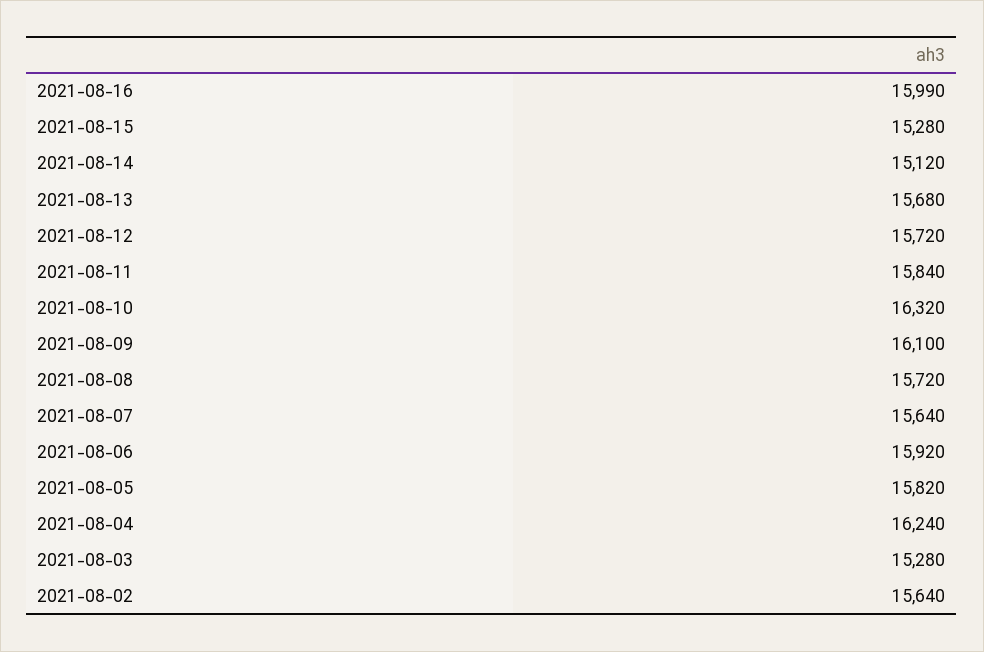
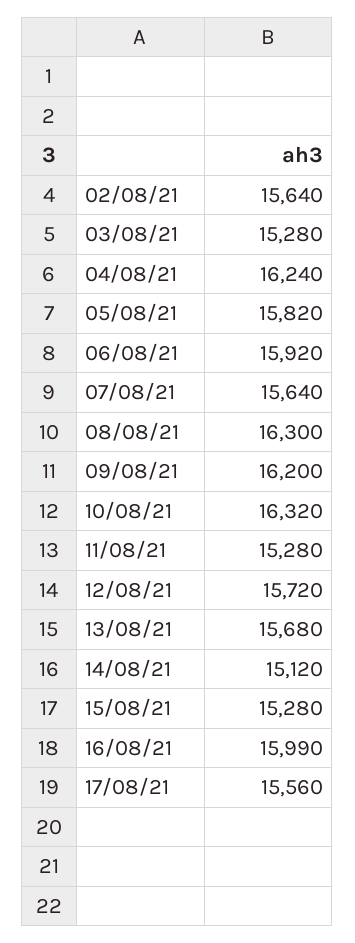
2021-08-11: 15840 -> 15280
2021-08-09: 16100 -> 16200
2021-08-08: 15720 -> 16300
17/08/21: none -> 15560

